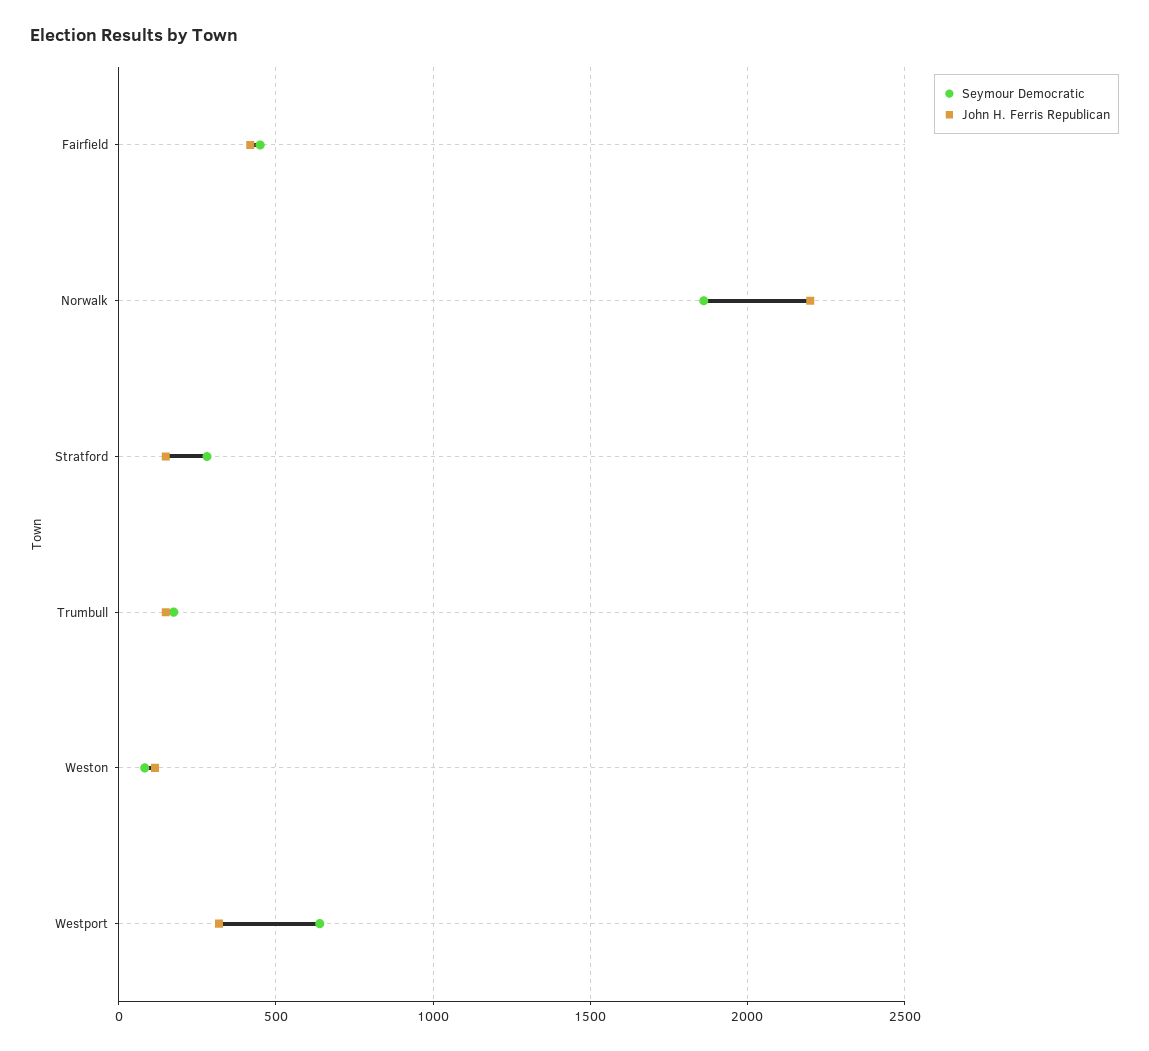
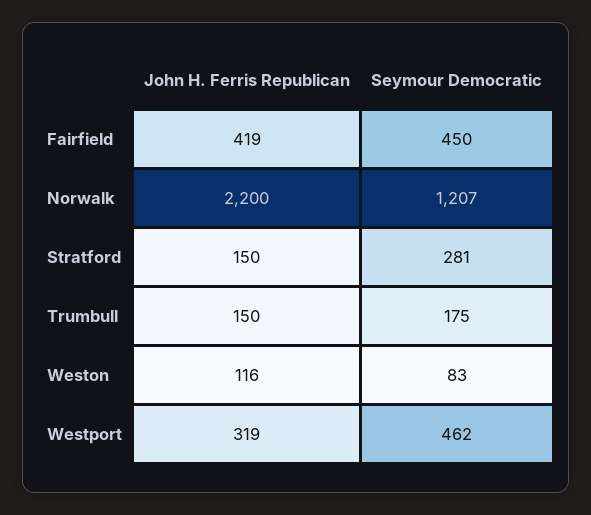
Seymour Democratic, Norwalk: 1850 -> 1207
Seymour Democratic, Westport: 650 -> 462

